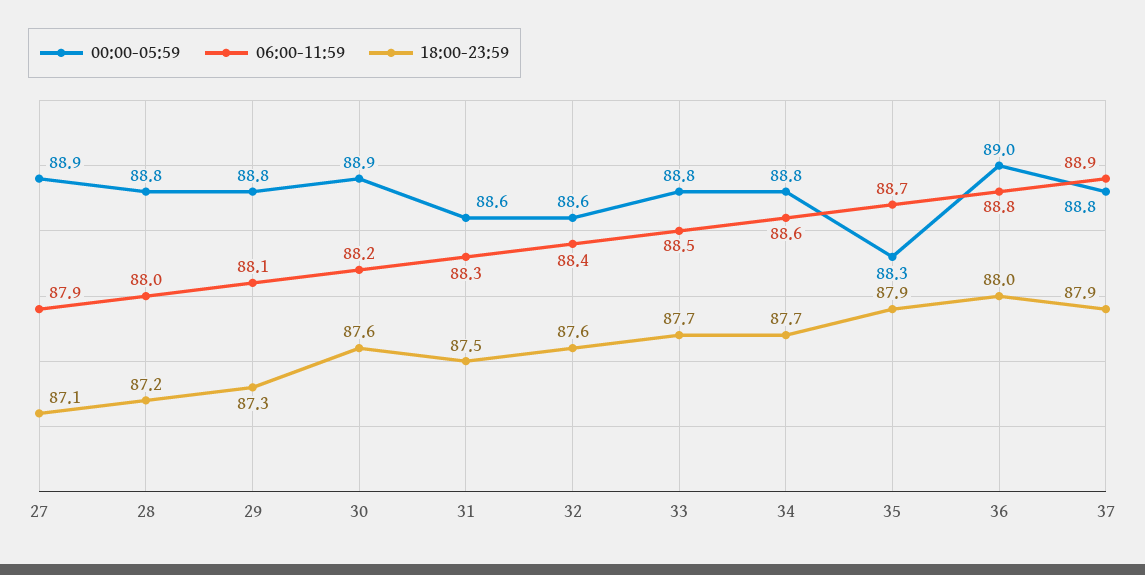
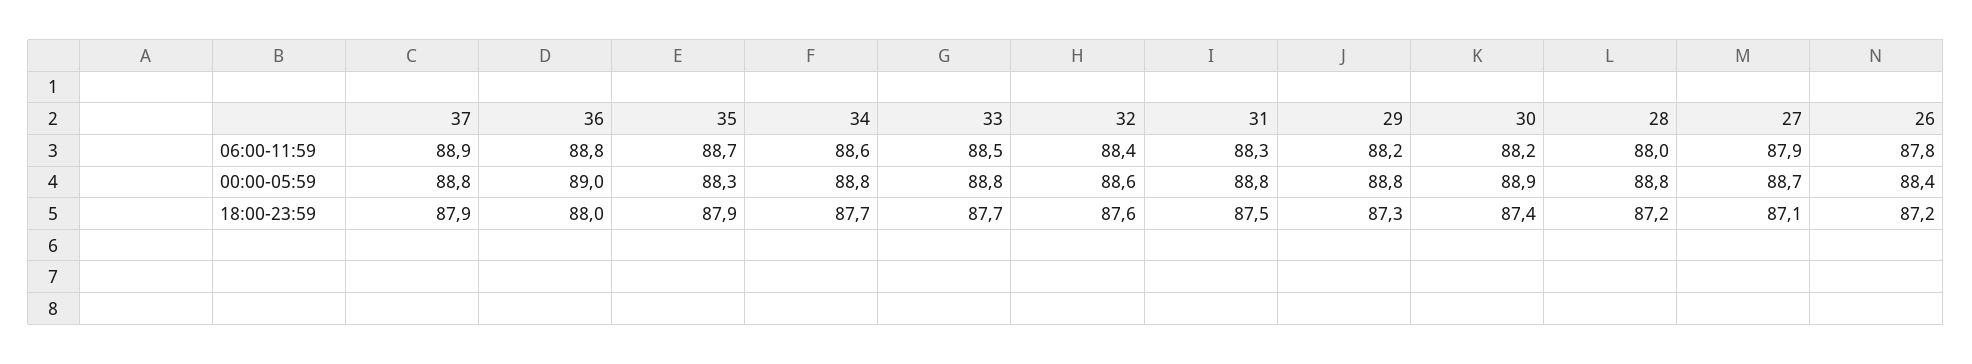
00:00-05:59, 27: 88.9 -> 88.7
06:00-11:59, 29: 88.1 -> 88.2
18:00-23:59, 30: 87.6 -> 87.4
00:00-05:59, 31: 88.6 -> 88.8
06:00-11:59, 26: none -> 87.8
00:00-05:59, 26: none -> 88.4
18:00-23:59, 26: none -> 87.2

